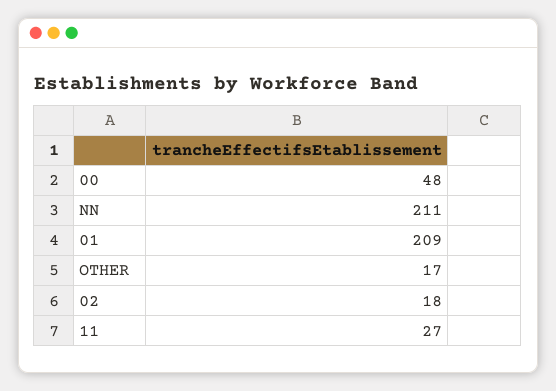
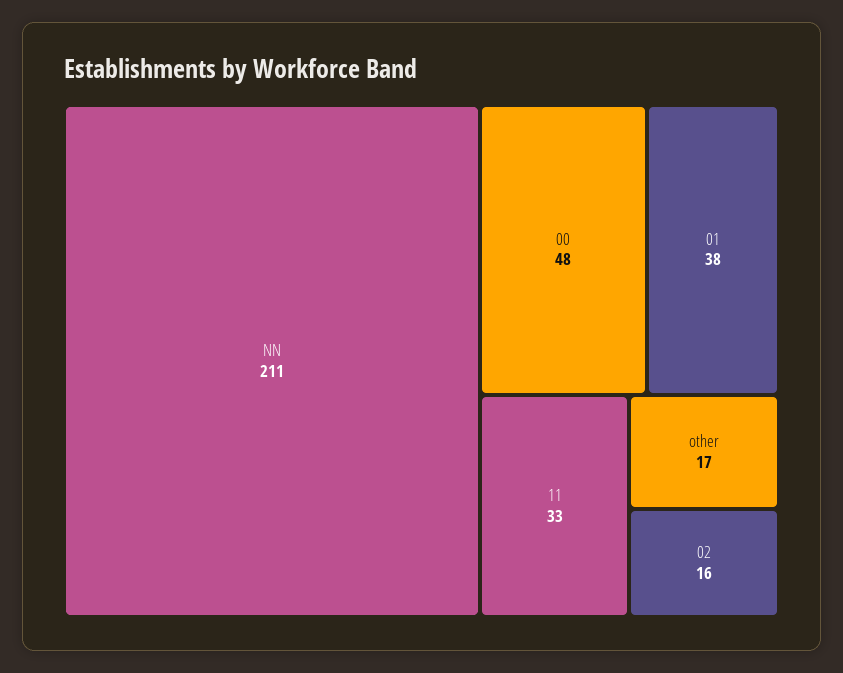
01: 209 -> 38
02: 18 -> 16
11: 27 -> 33

